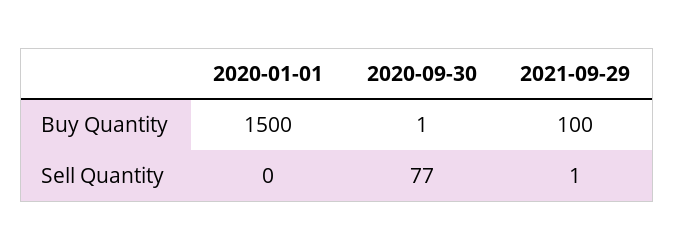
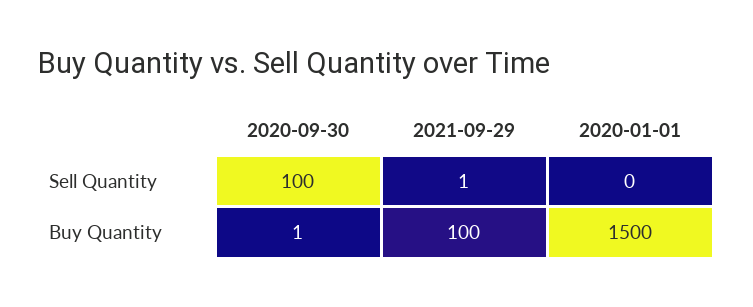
2020-09-30, Sell Quantity: 77 -> 100

